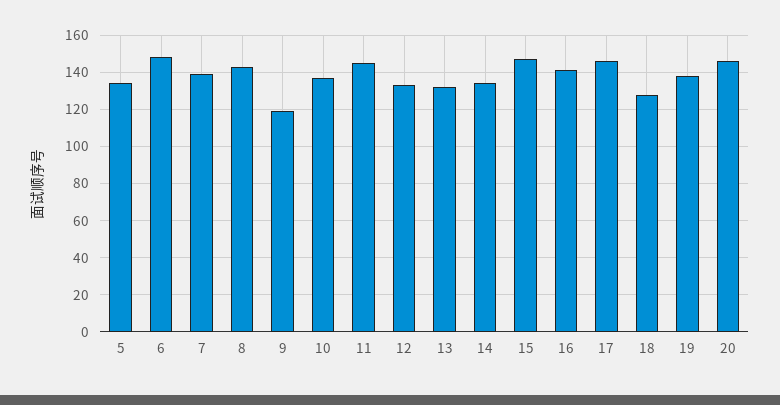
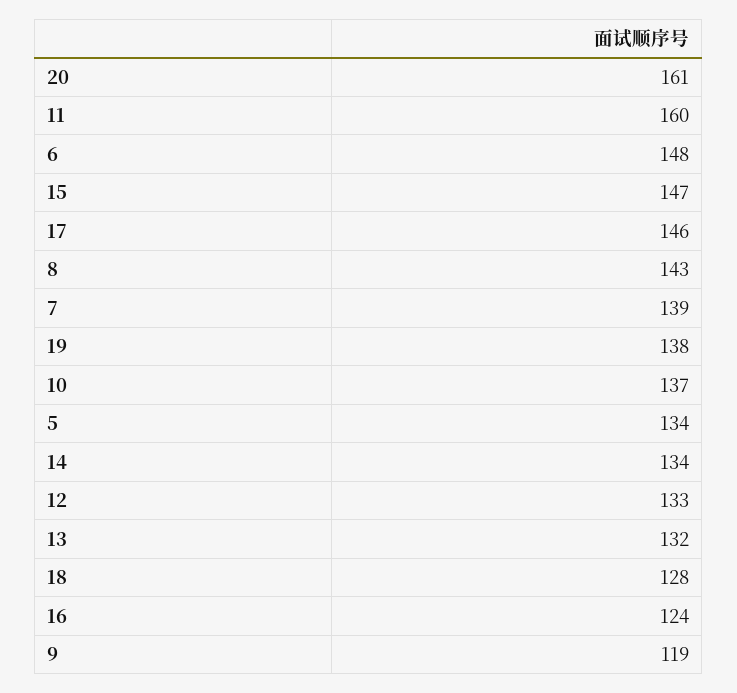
11: 145 -> 160
16: 140 -> 124
20: 145 -> 161

